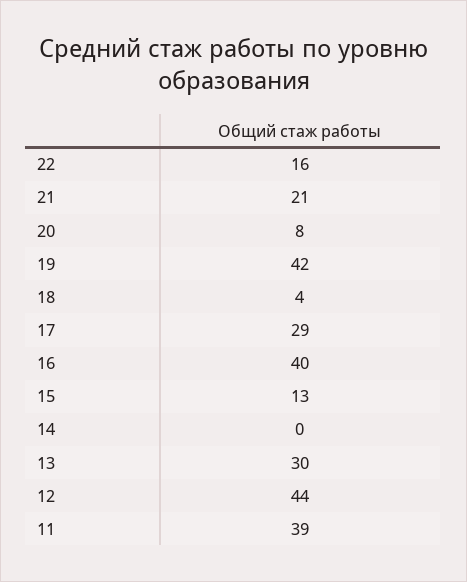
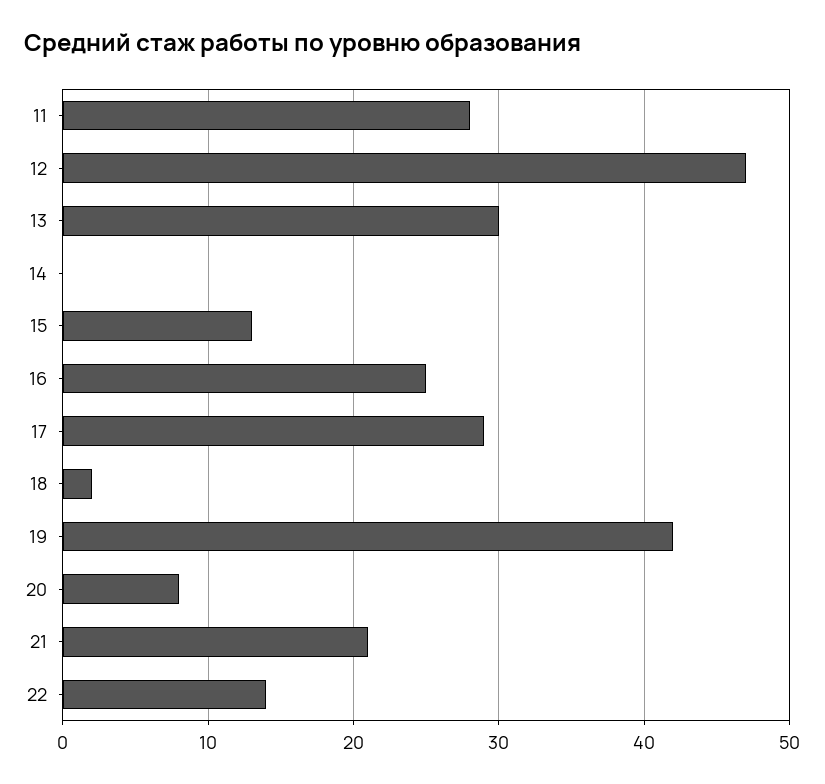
22: 16 -> 14
18: 4 -> 2
16: 40 -> 25
12: 44 -> 47
11: 39 -> 28

